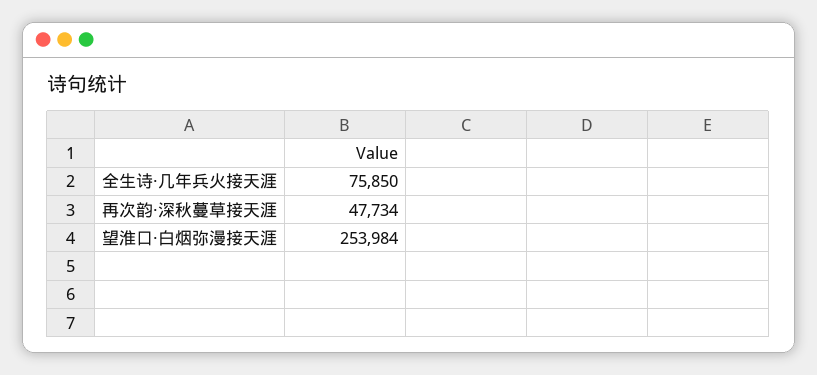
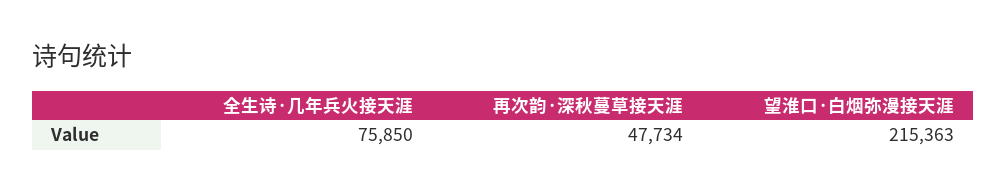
望淮口·白烟弥漫接天涯: 253984 -> 215363

